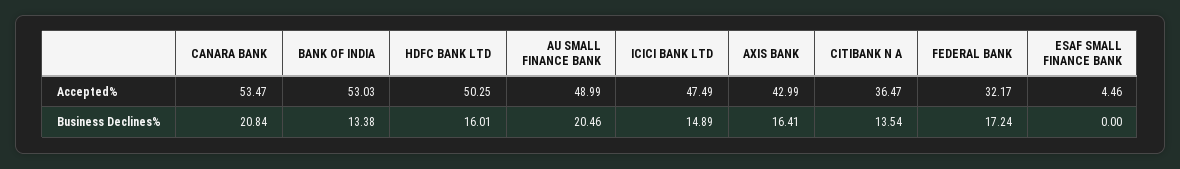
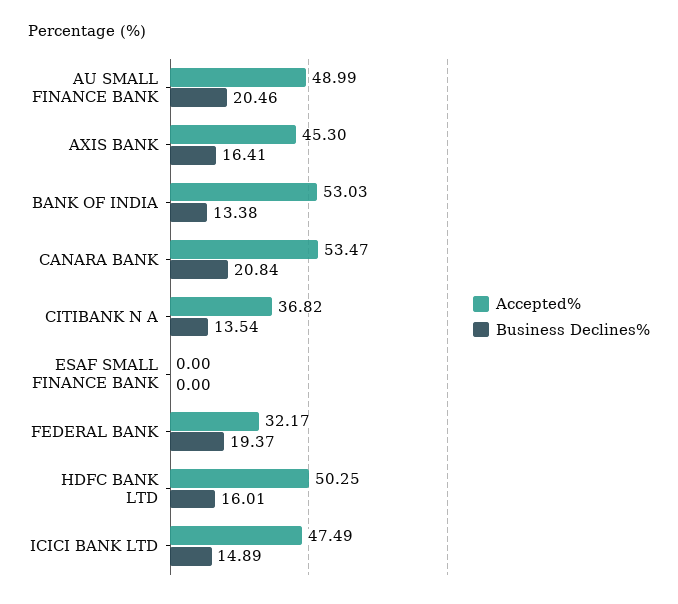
Accepted%, AXIS BANK: 42.99 -> 45.3
Accepted%, CITIBANK N A: 36.47 -> 36.82
Accepted%, ESAF SMALL FINANCE BANK: 4.46 -> 0
Business Declines%, FEDERAL BANK: 17.24 -> 19.37

